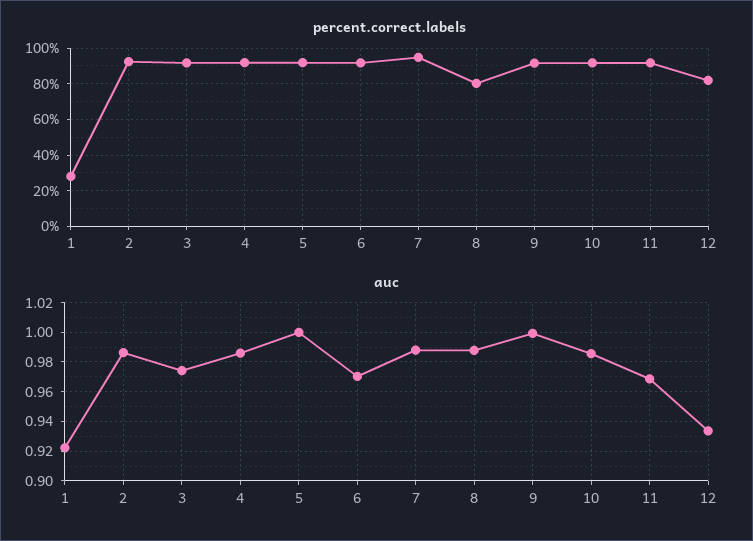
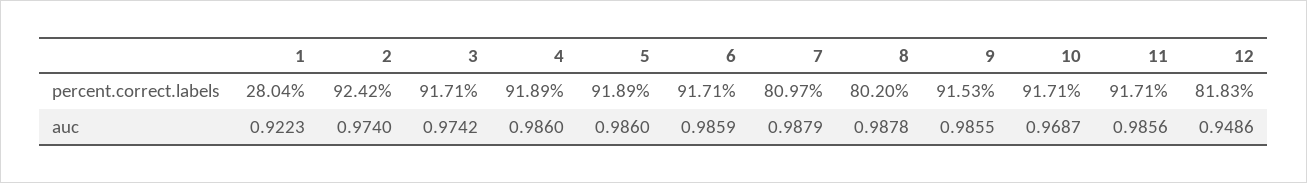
percent.correct.labels, 7: 95 -> 80.97
auc, 2: 0.985 -> 0.974
auc, 5: 1 -> 0.986
auc, 6: 0.97 -> 0.9859
auc, 9: 1 -> 0.9855
auc, 10: 0.985 -> 0.9687
auc, 11: 0.97 -> 0.9856
auc, 12: 0.935 -> 0.9486

